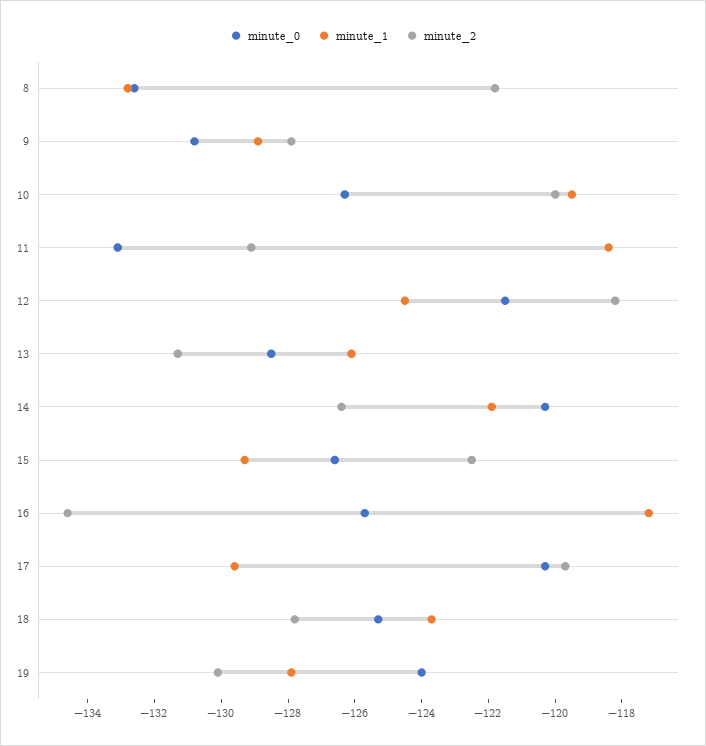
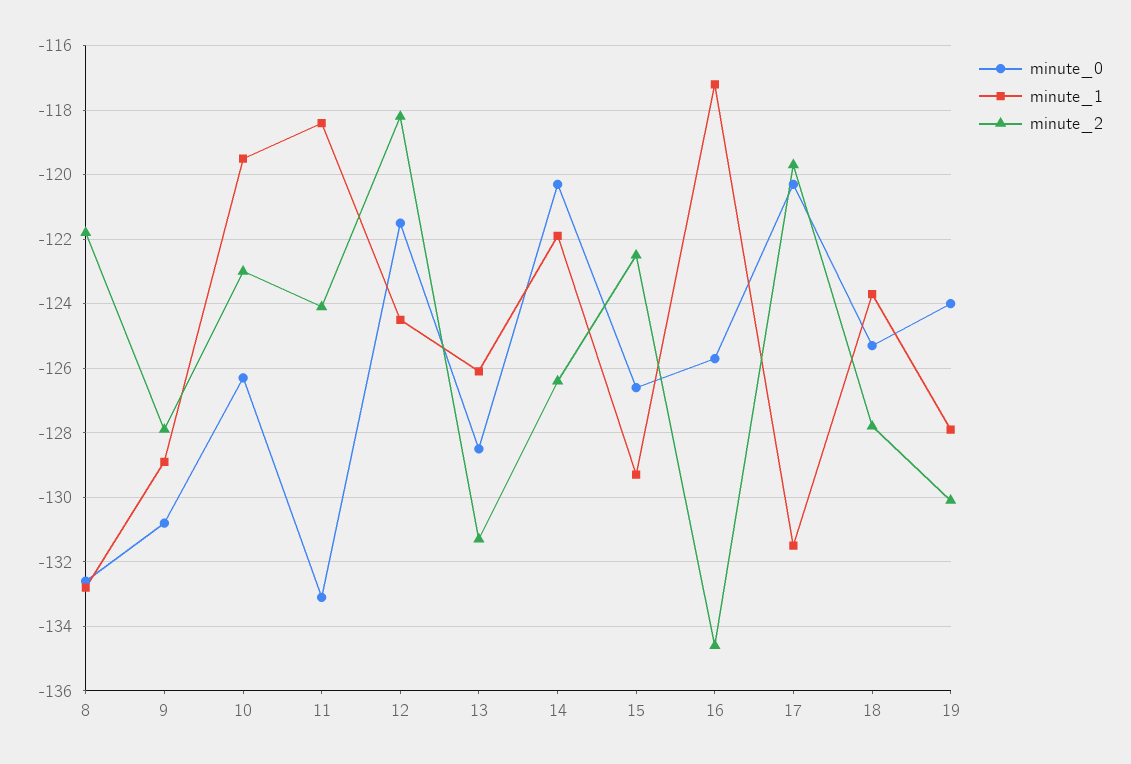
minute_2, 10: -120 -> -123
minute_2, 11: -129 -> -124
minute_1, 17: -129.5 -> -131.5

